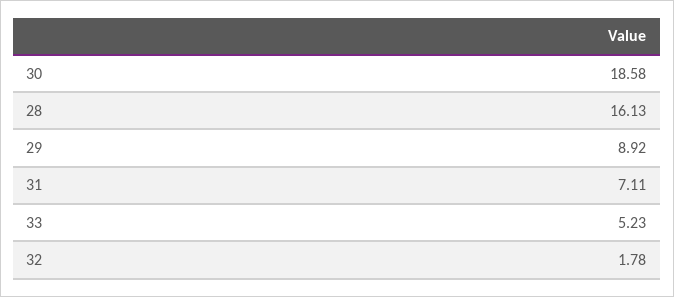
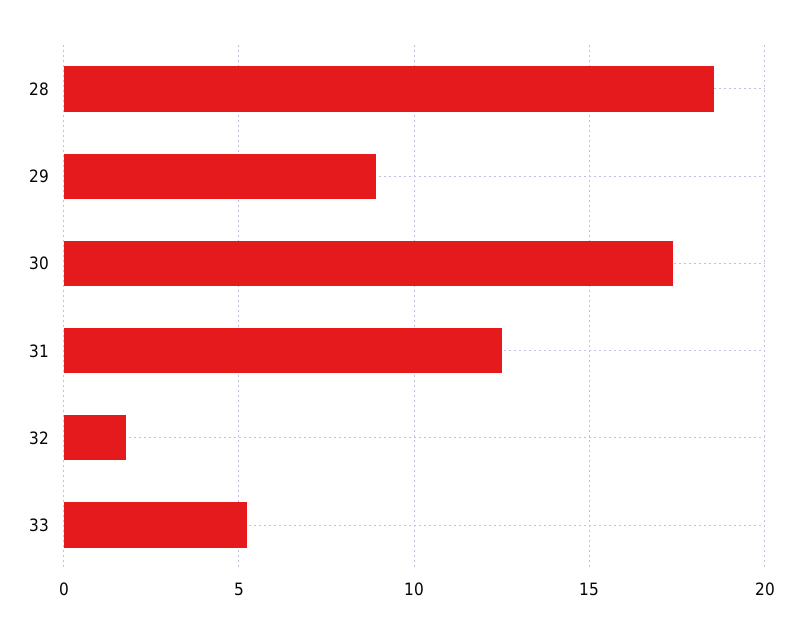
30: 18.58 -> 17.5
28: 16.13 -> 18.5
31: 7.11 -> 12.5

